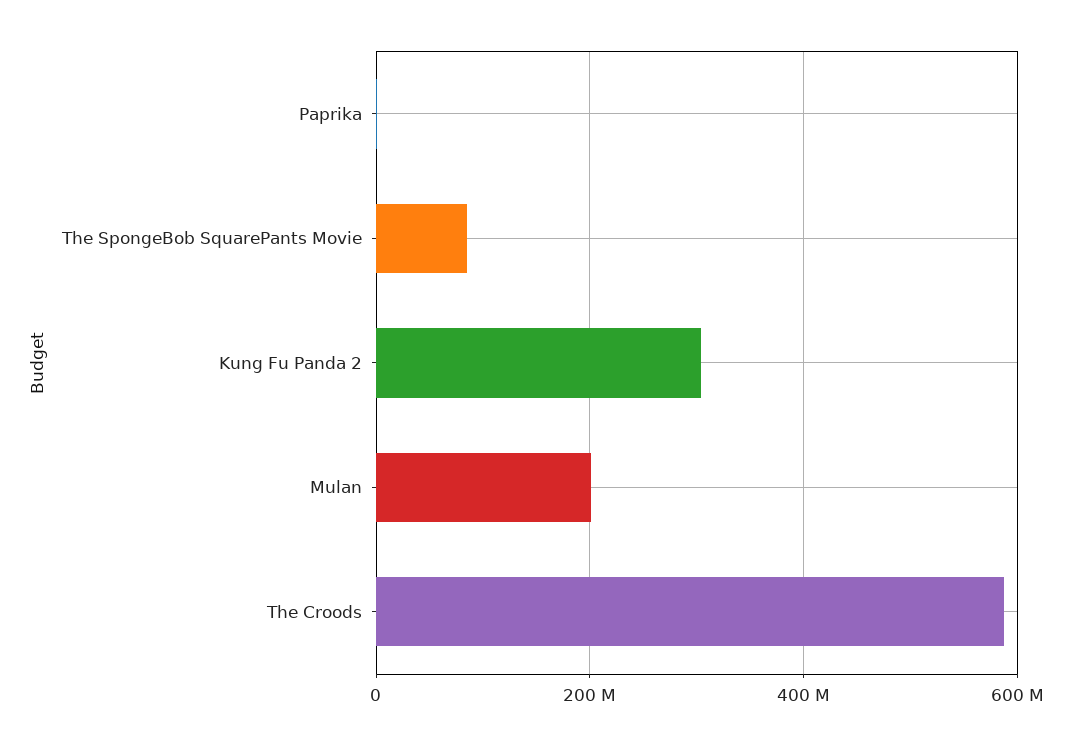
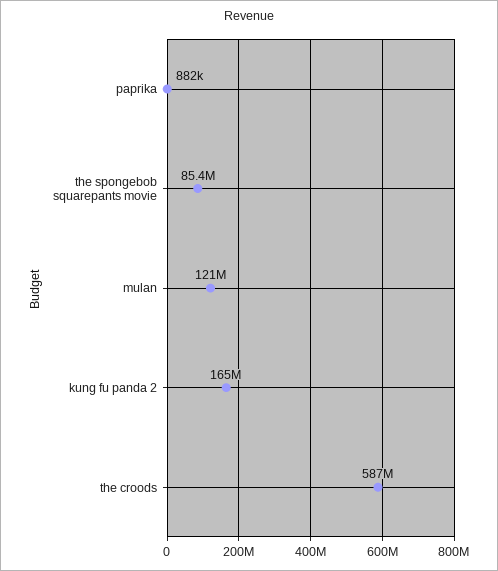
Kung Fu Panda 2: 300000000 -> 165000000
Mulan: 200000000 -> 121000000

